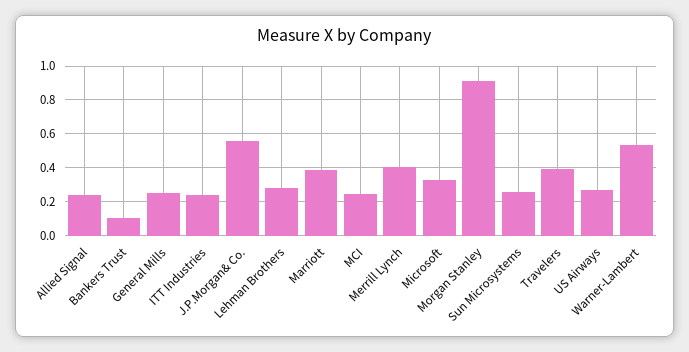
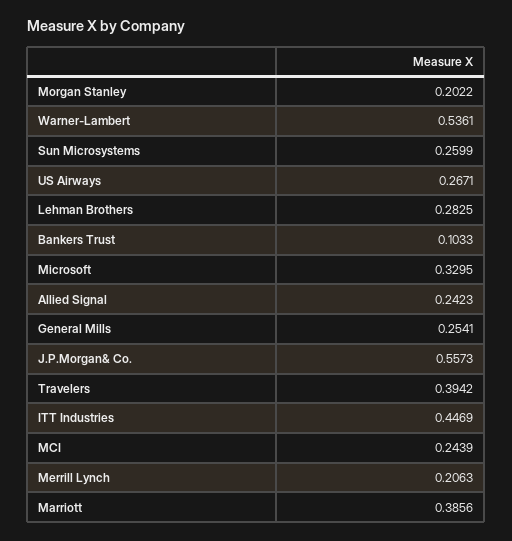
ITT Industries: 0.25 -> 0.4469
Merrill Lynch: 0.4 -> 0.2063
Morgan Stanley: 0.9 -> 0.2022

